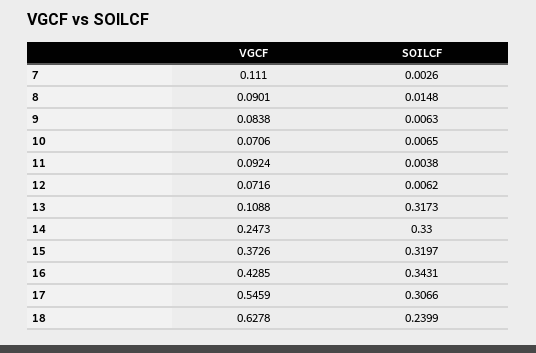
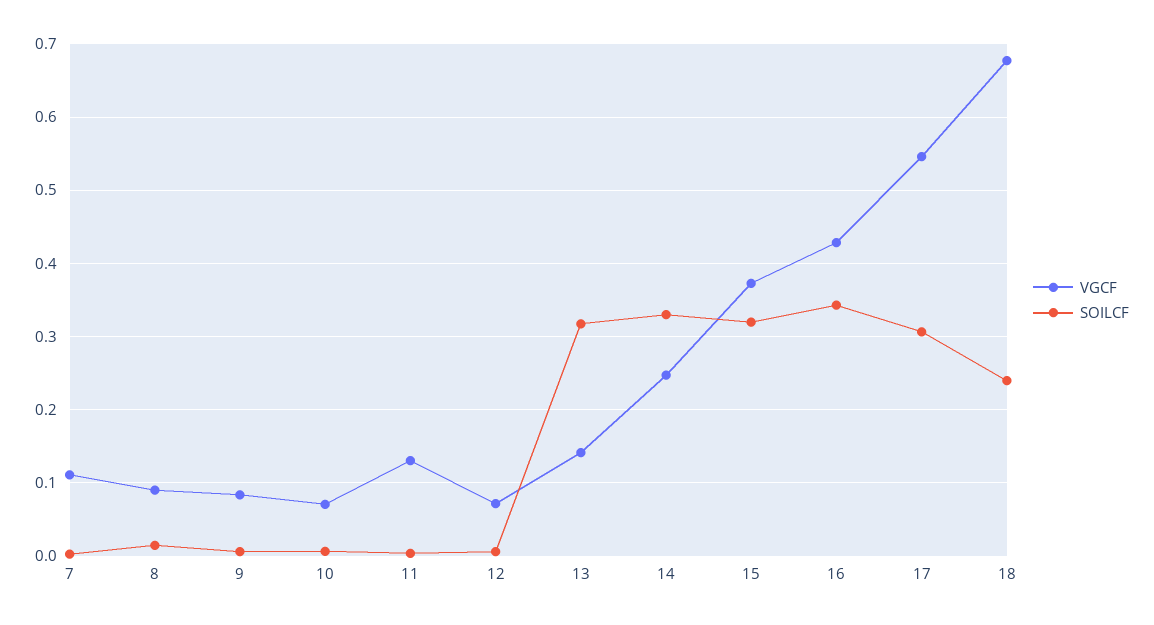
VGCF, 11: 0.0924 -> 0.13
VGCF, 13: 0.1088 -> 0.14
VGCF, 18: 0.6278 -> 0.68

